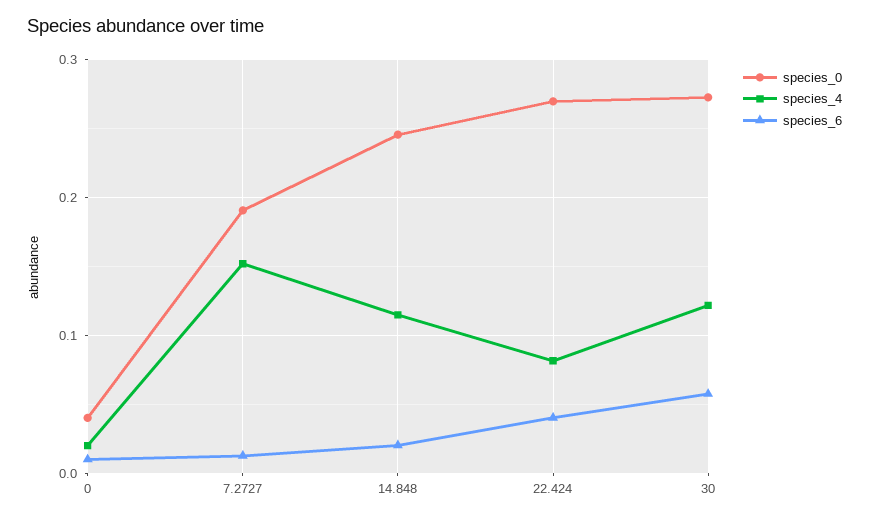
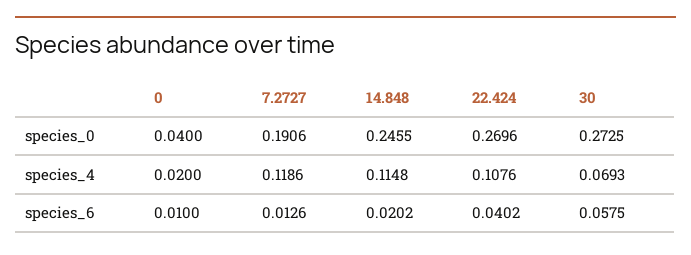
species_4, 7.2727: 0.15 -> 0.1186
species_4, 22.424: 0.08 -> 0.1076
species_4, 30: 0.12 -> 0.0693

